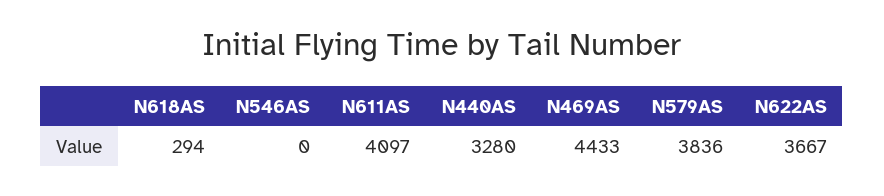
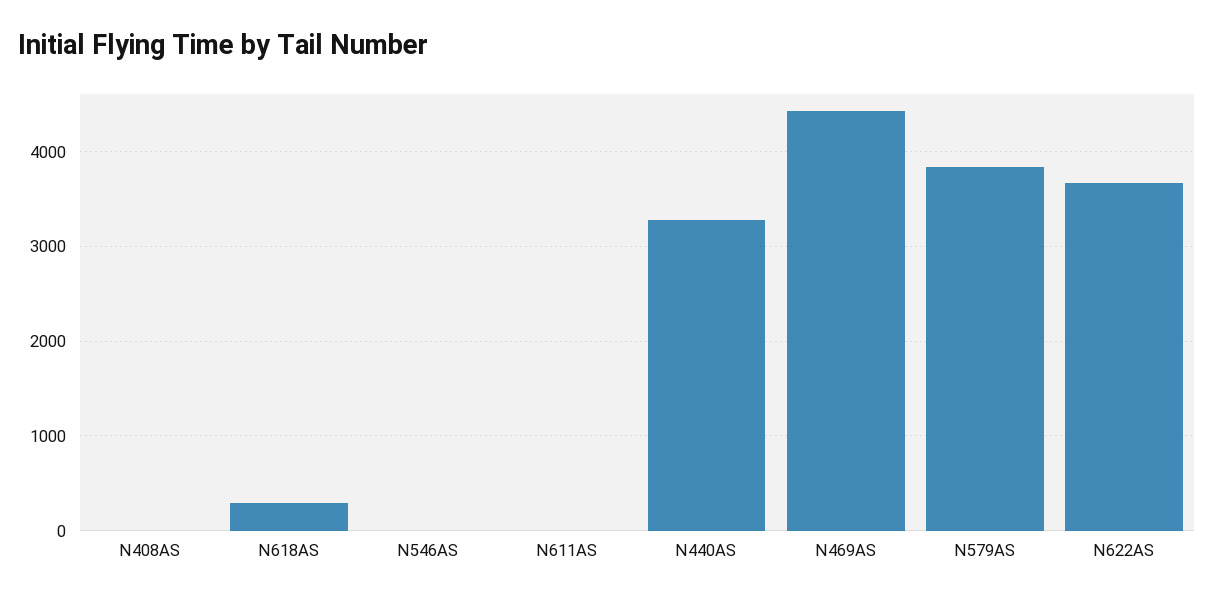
N611AS: 4097 -> 0
N408AS: none -> 0

